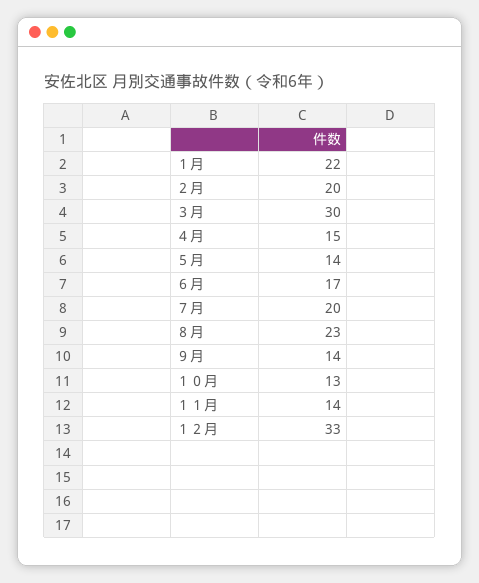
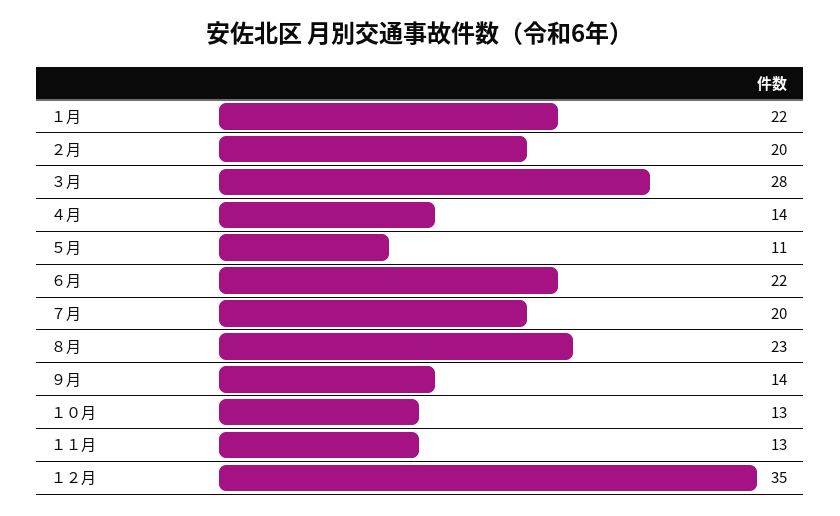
３月: 30 -> 28
４月: 15 -> 14
５月: 14 -> 11
６月: 17 -> 22
１１月: 14 -> 13
１２月: 33 -> 35

